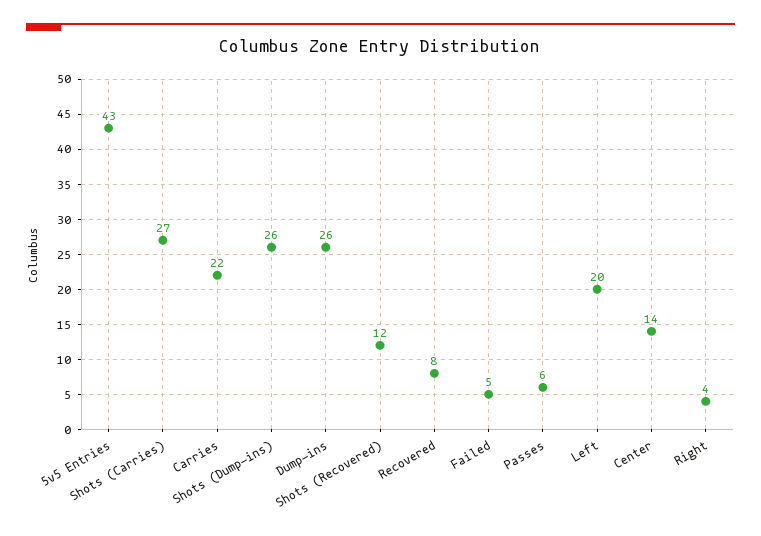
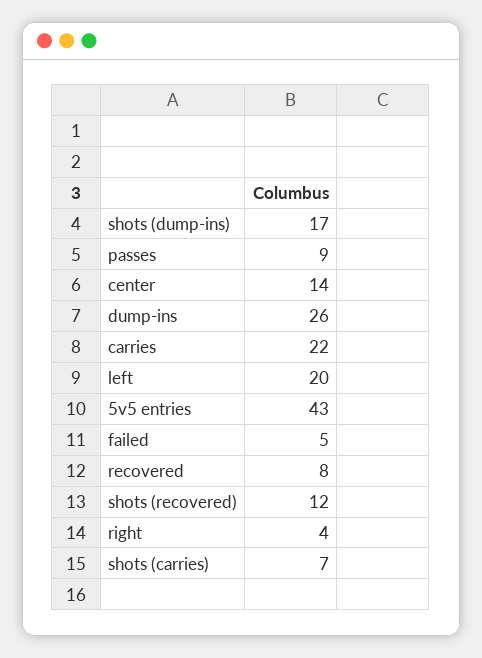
Shots (Carries): 27 -> 7
Shots (Dump-ins): 26 -> 17
Passes: 6 -> 9

